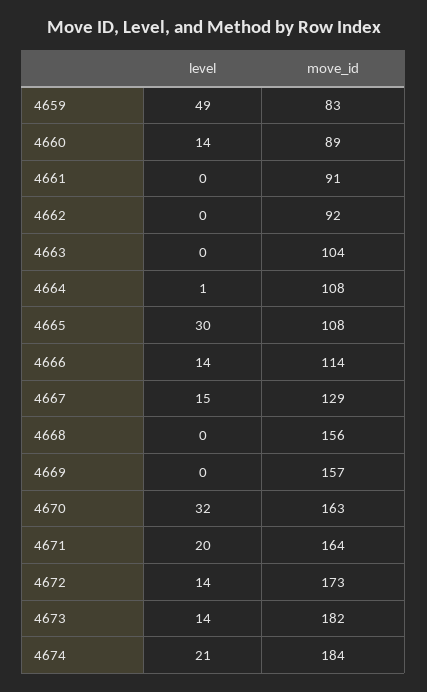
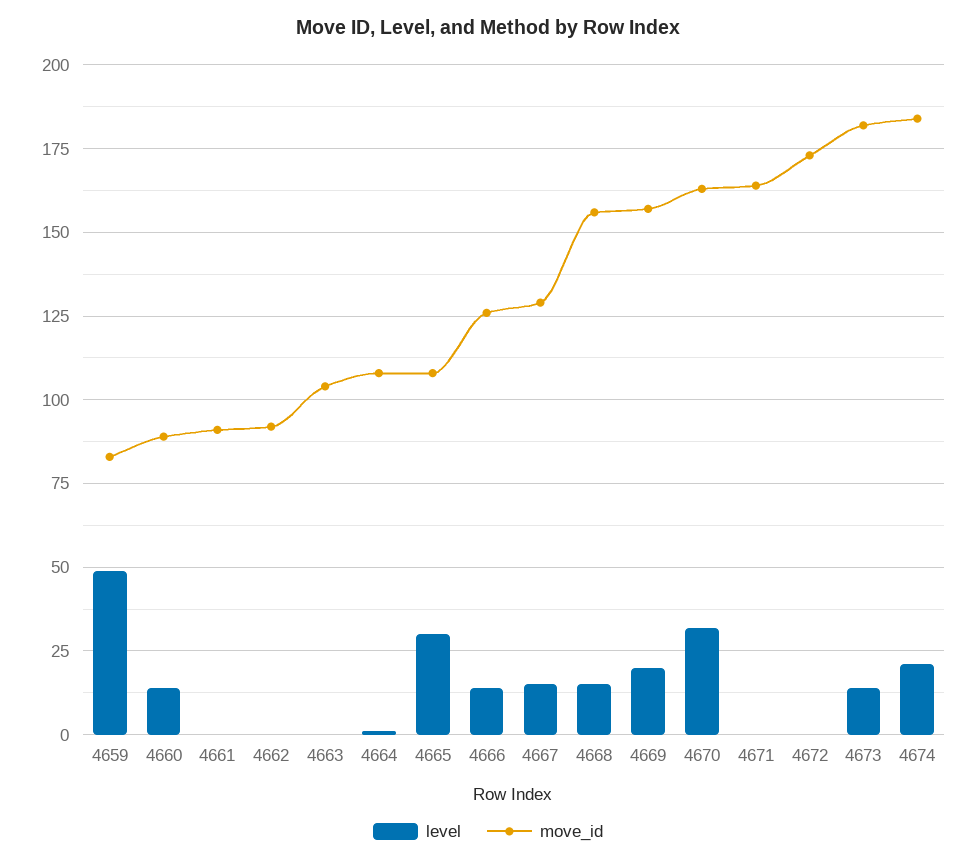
move_id, 4666: 114 -> 125
level, 4668: 0 -> 15
level, 4669: 0 -> 20
level, 4671: 20 -> 0
level, 4672: 14 -> 0

